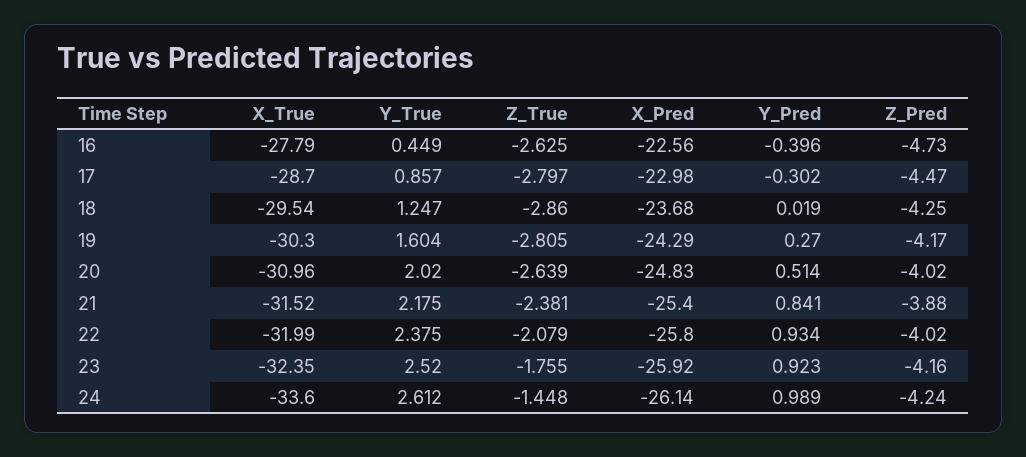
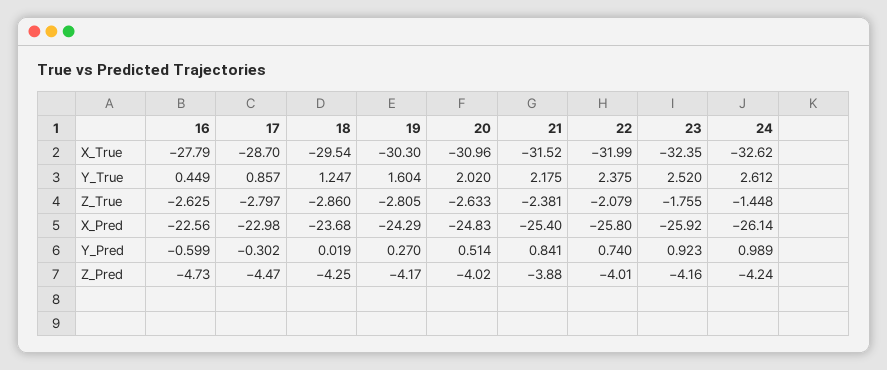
Y_Pred, 16: -0.396 -> -0.599
Z_True, 20: -2.639 -> -2.633
Y_Pred, 22: 0.934 -> 0.74
Z_Pred, 22: -4.02 -> -4.01
X_True, 24: -33.6 -> -32.62

